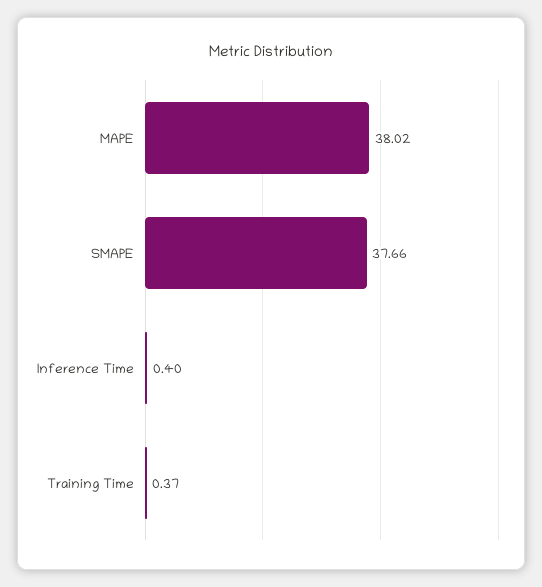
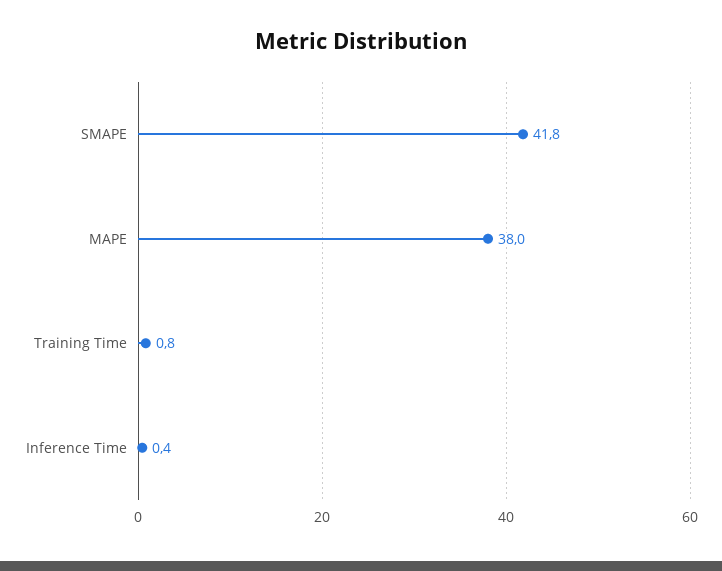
SMAPE: 37.66 -> 41.8
Training Time: 0.37 -> 0.8

